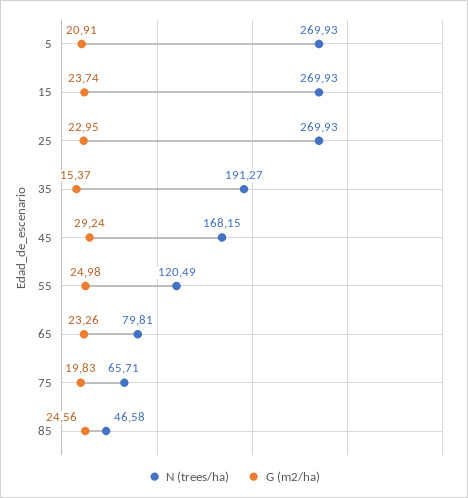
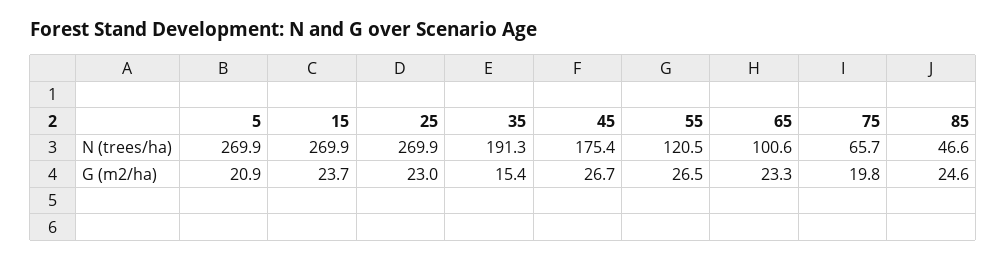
N (trees/ha), 45: 168.15 -> 175.4
G (m2/ha), 45: 29.24 -> 26.7
G (m2/ha), 55: 24.98 -> 26.5
N (trees/ha), 65: 79.81 -> 100.6

